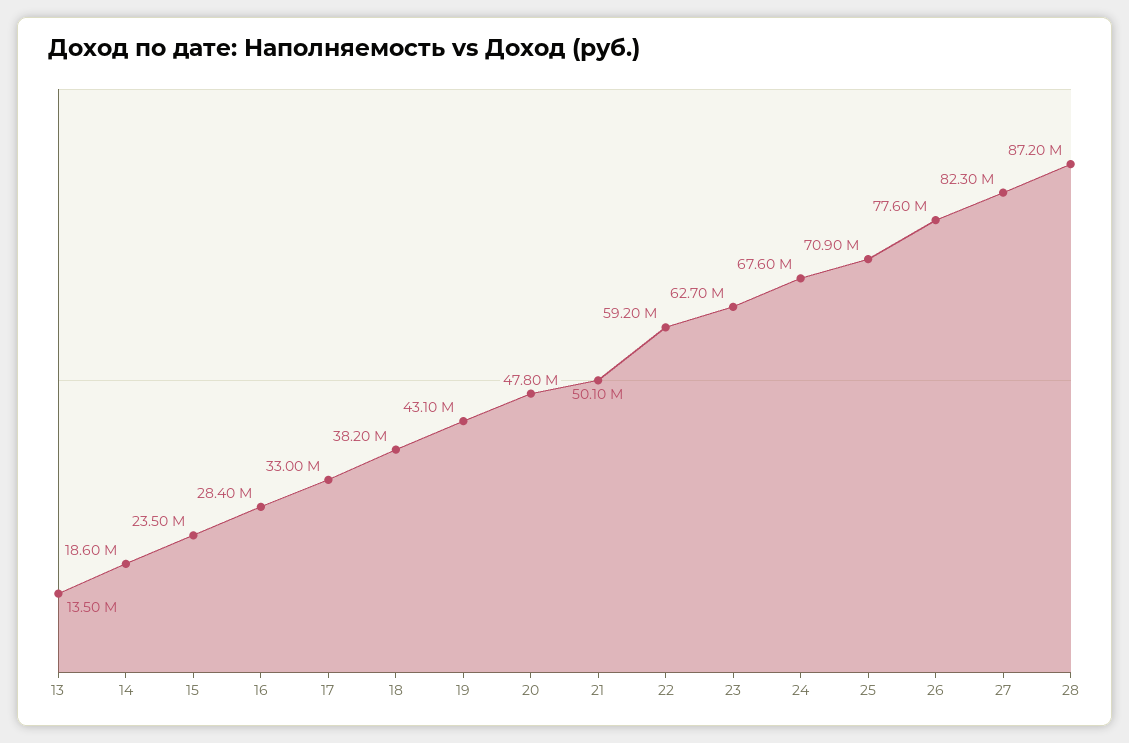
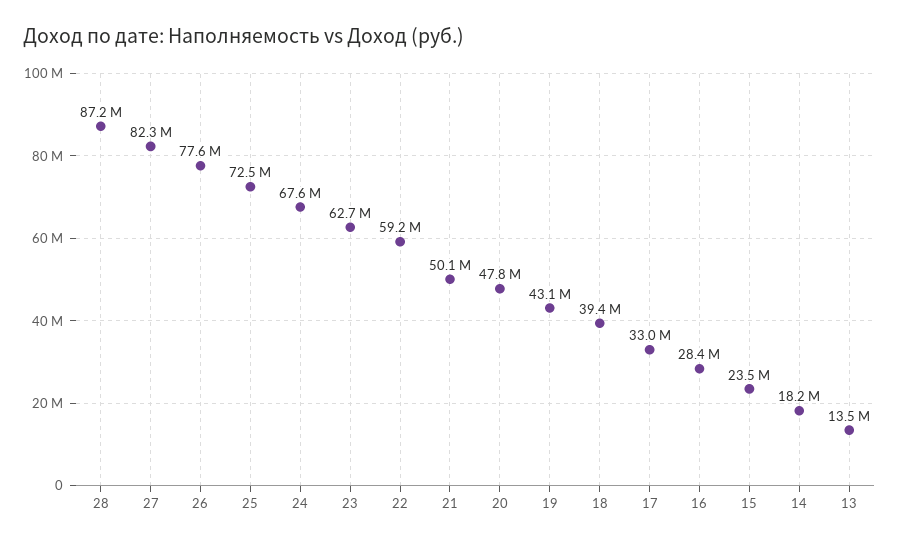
14: 18600000 -> 18200000
18: 38200000 -> 39400000
25: 70900000 -> 72500000

